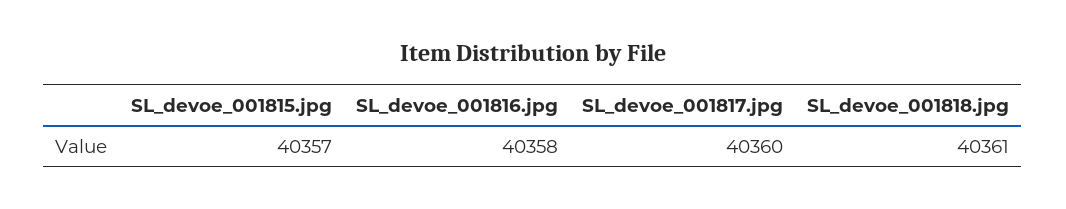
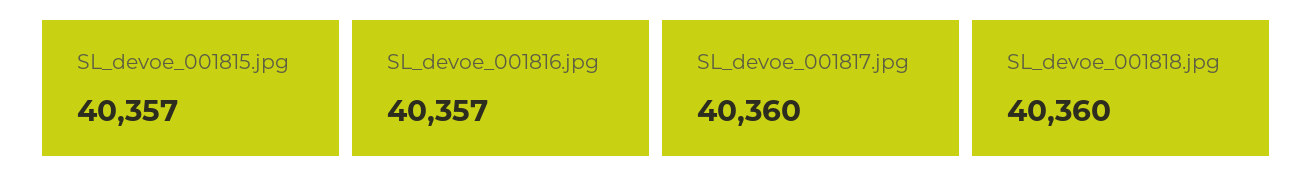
SL_devoe_001816.jpg: 40358 -> 40357
SL_devoe_001818.jpg: 40361 -> 40360

